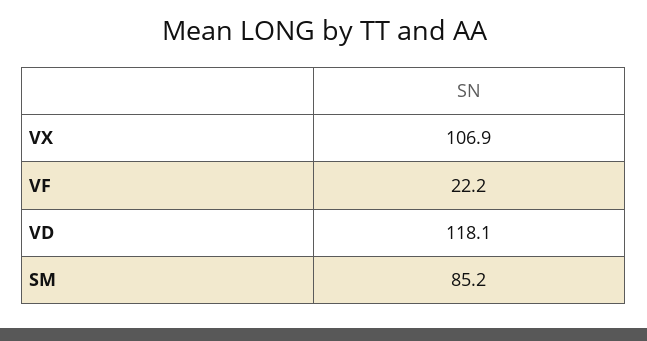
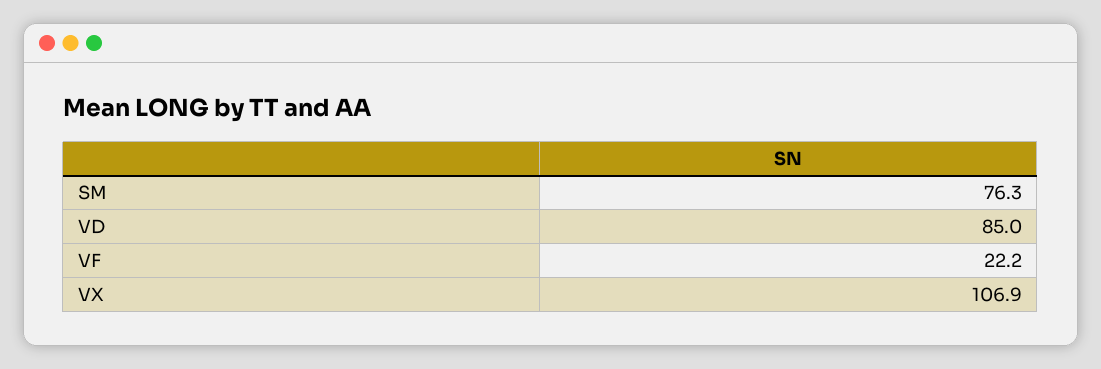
VD: 118.1 -> 85
SM: 85.2 -> 76.3

